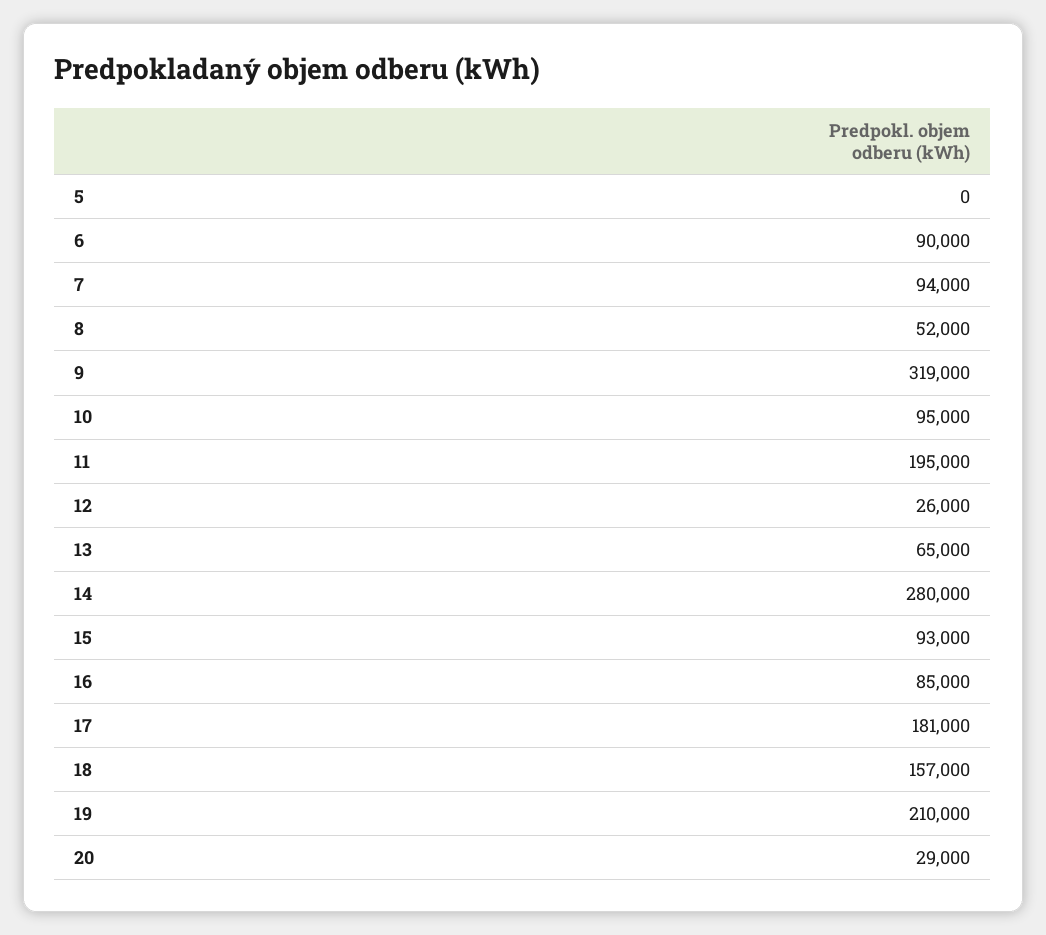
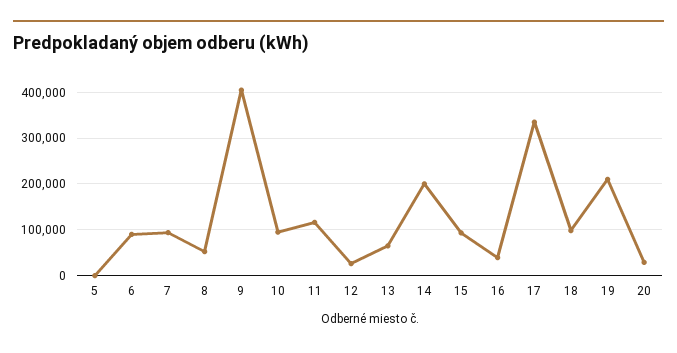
9: 319000 -> 400000
11: 195000 -> 120000
14: 280000 -> 200000
16: 85000 -> 40000
17: 181000 -> 340000
18: 157000 -> 100000

